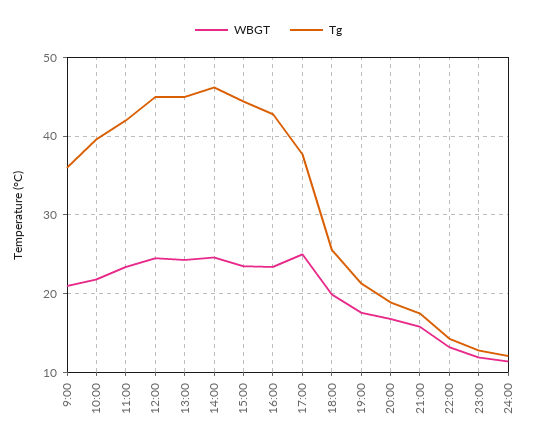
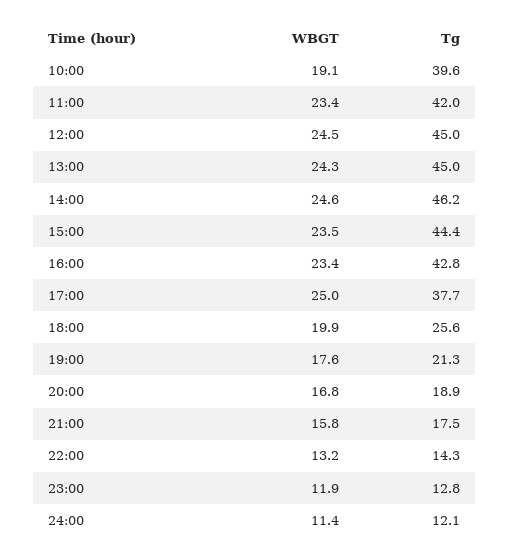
WBGT, 9:00: 21 -> none
Tg, 9:00: 36 -> none
WBGT, 10:00: 22 -> 19.1

